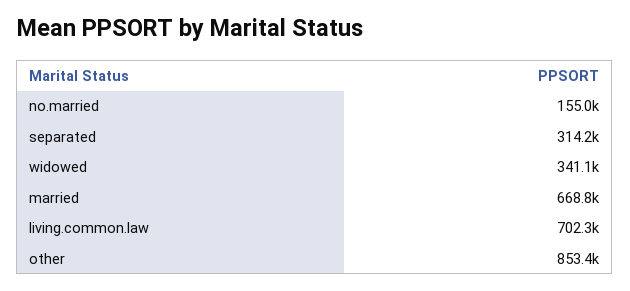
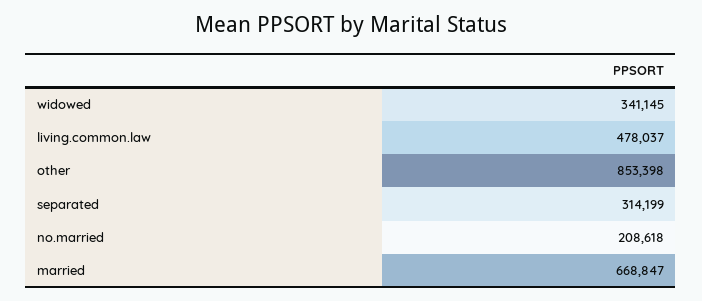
no.married: 155000 -> 208618
living.common.law: 702300 -> 478037

